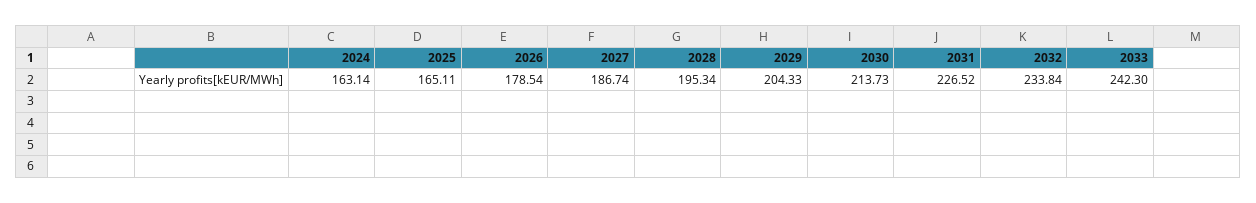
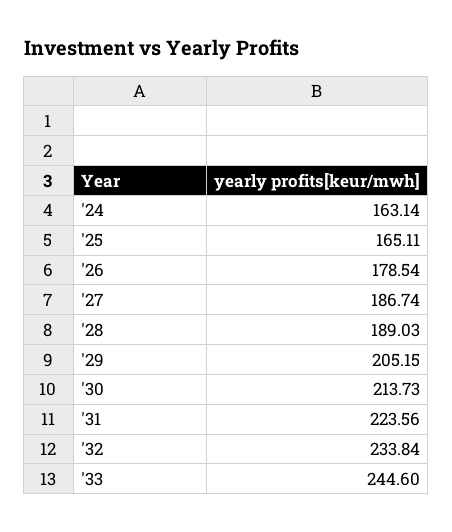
2028: 195.34 -> 189.03
2029: 204.33 -> 205.15
2031: 226.52 -> 223.56
2033: 242.3 -> 244.6

